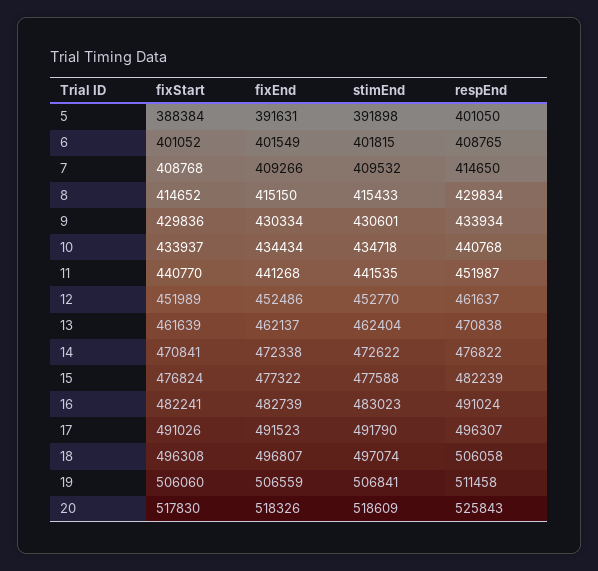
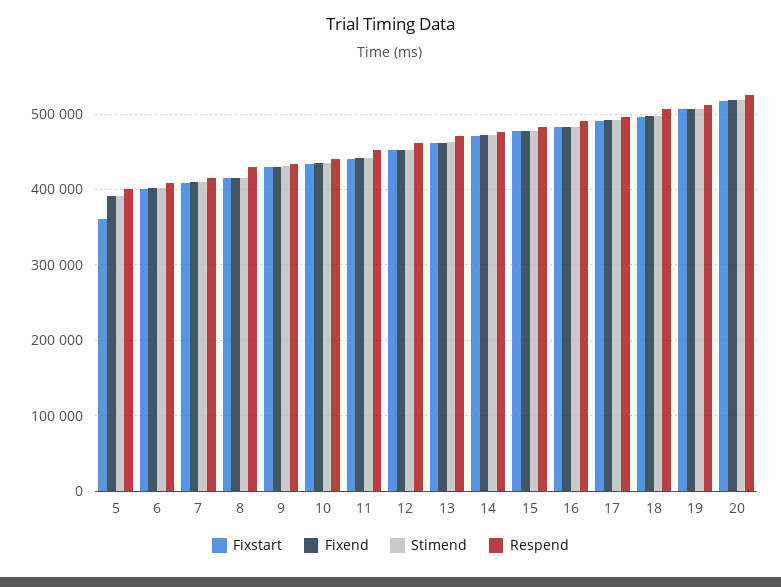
fixStart, 5: 388384 -> 360000

